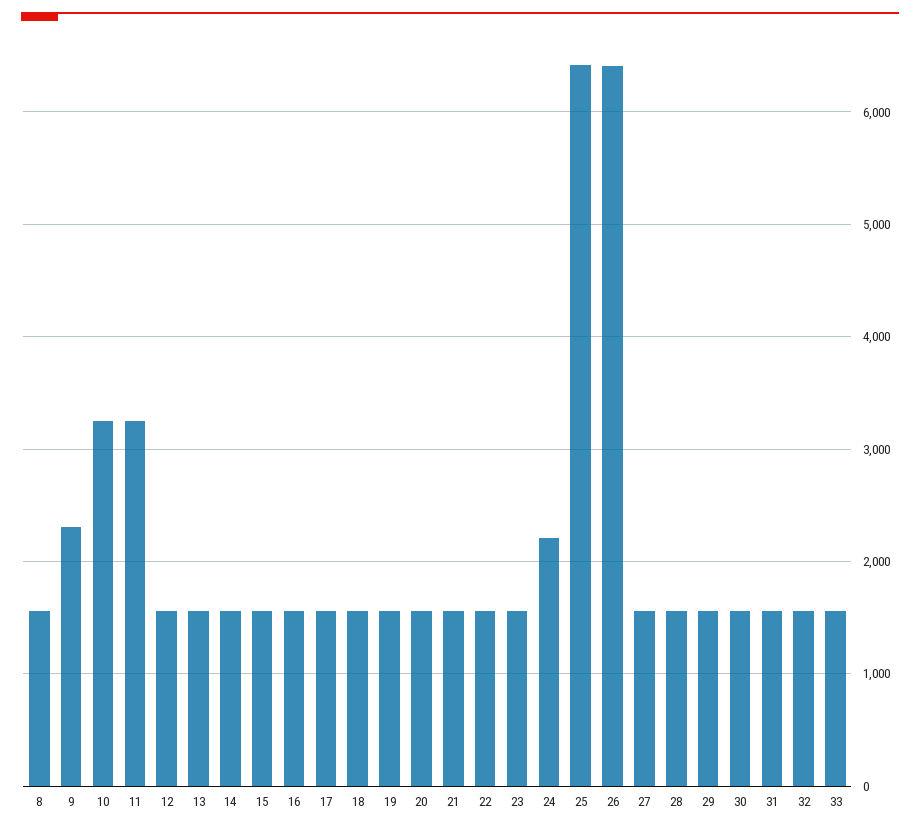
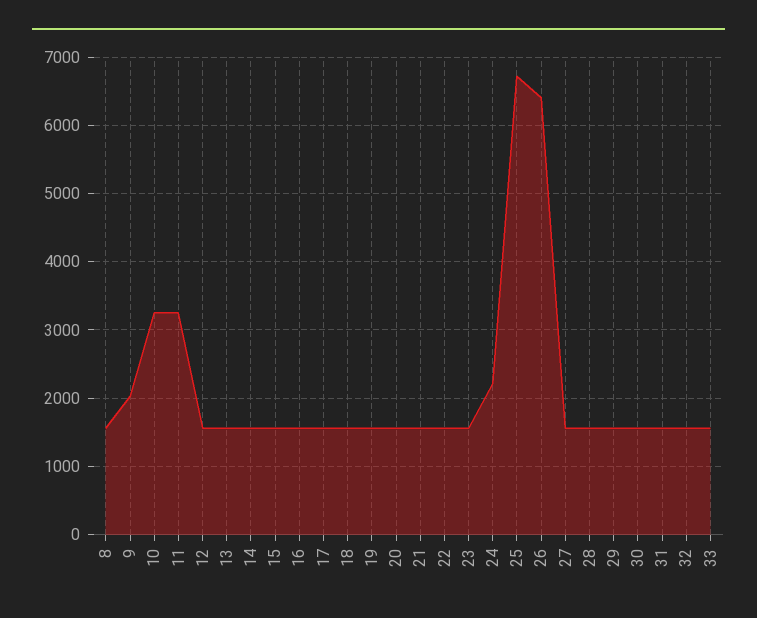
9: 2300 -> 2000
25: 6400 -> 6700

